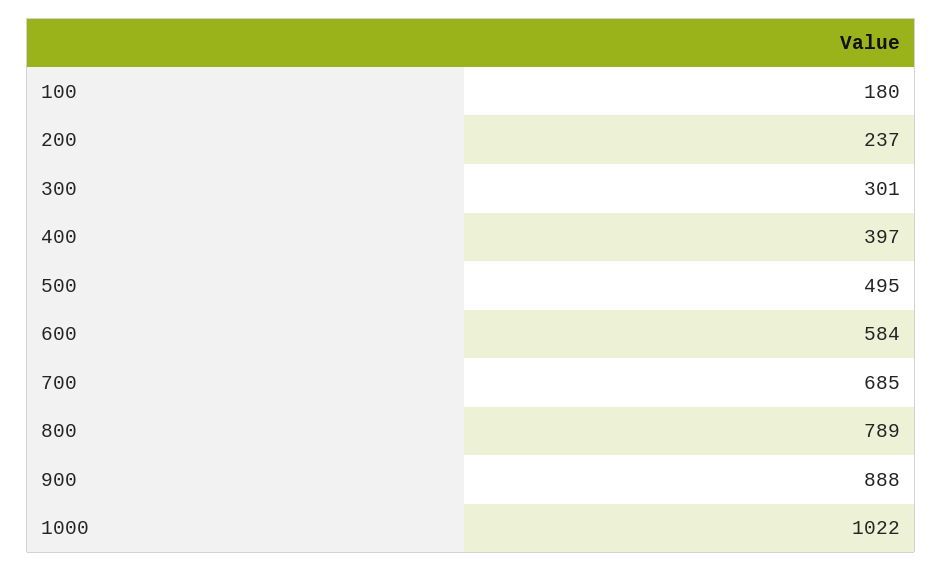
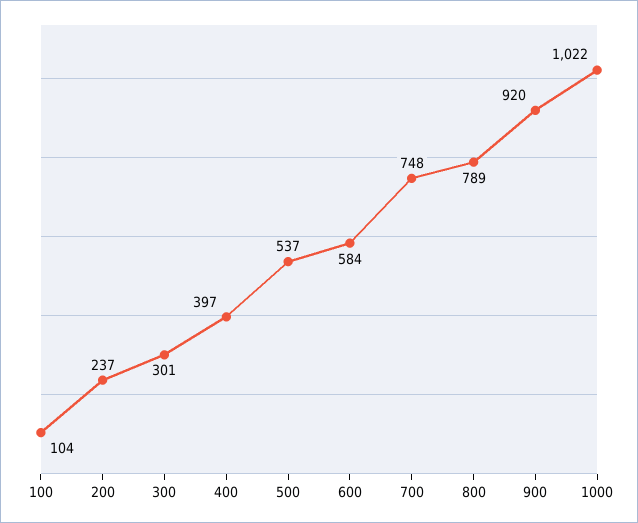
100: 180 -> 104
500: 495 -> 537
700: 685 -> 748
900: 888 -> 920

